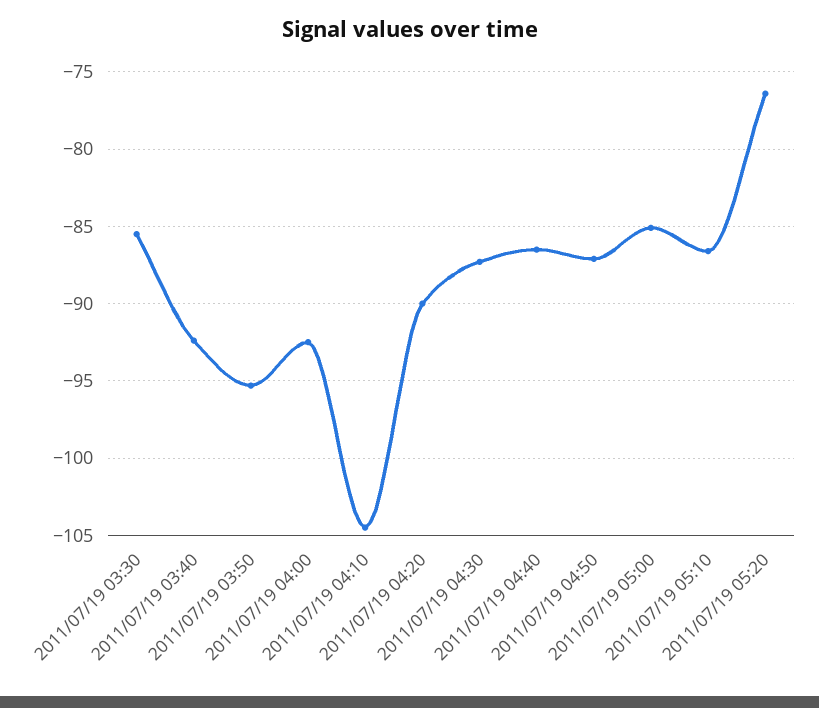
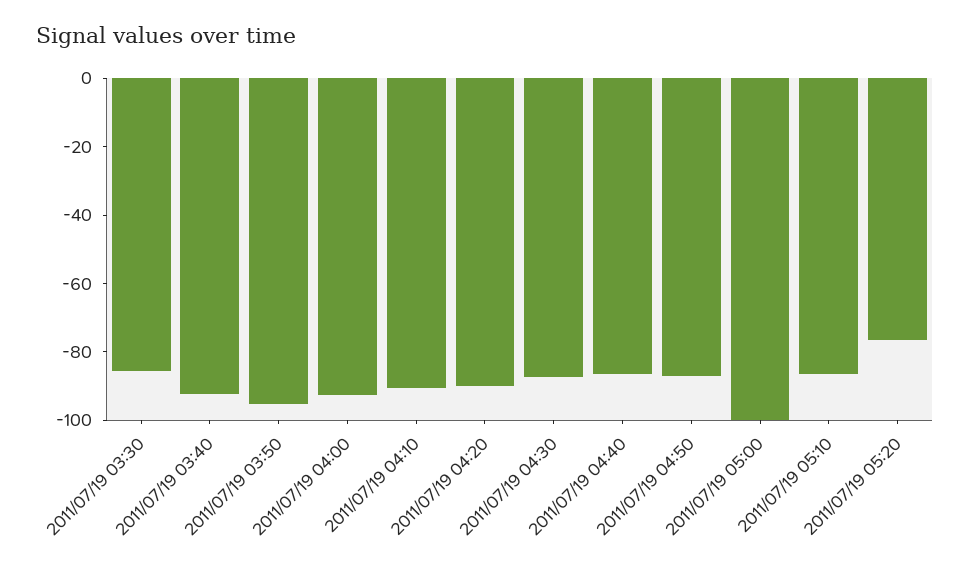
2011/07/19 04:10: -104.5 -> -90
2011/07/19 05:00: -85 -> -100

